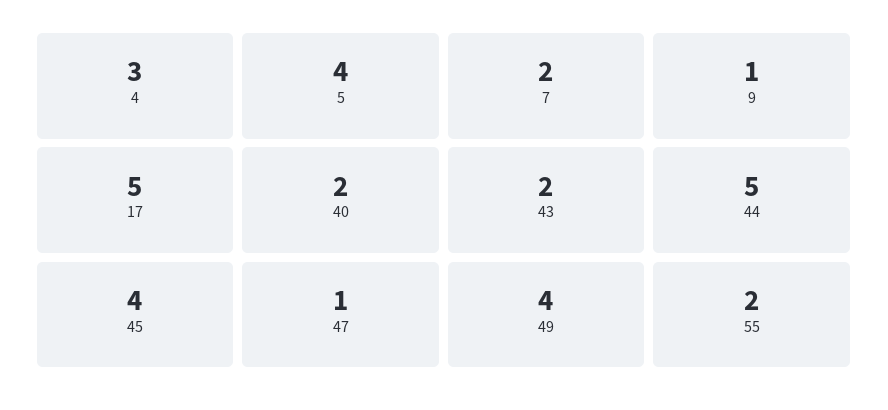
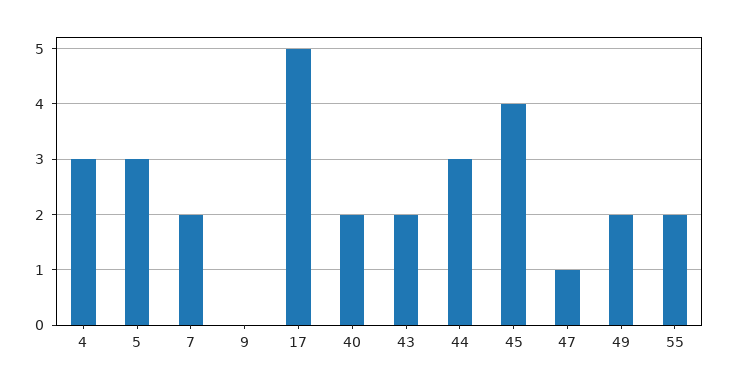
5: 4 -> 3
9: 1 -> 0
44: 5 -> 3
49: 4 -> 2

